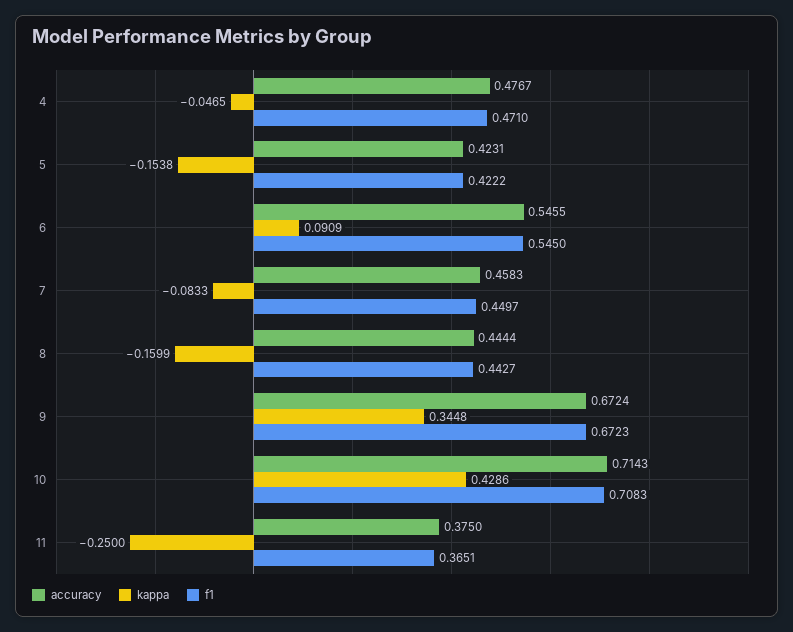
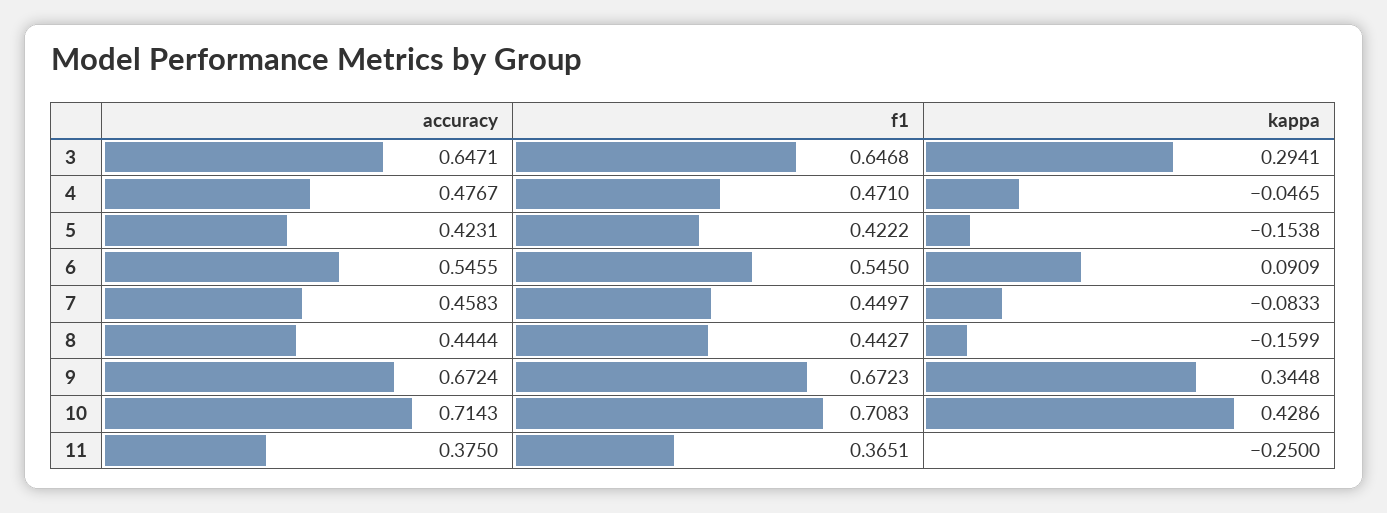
accuracy, 3: none -> 0.6471
f1, 3: none -> 0.6468
kappa, 3: none -> 0.2941

